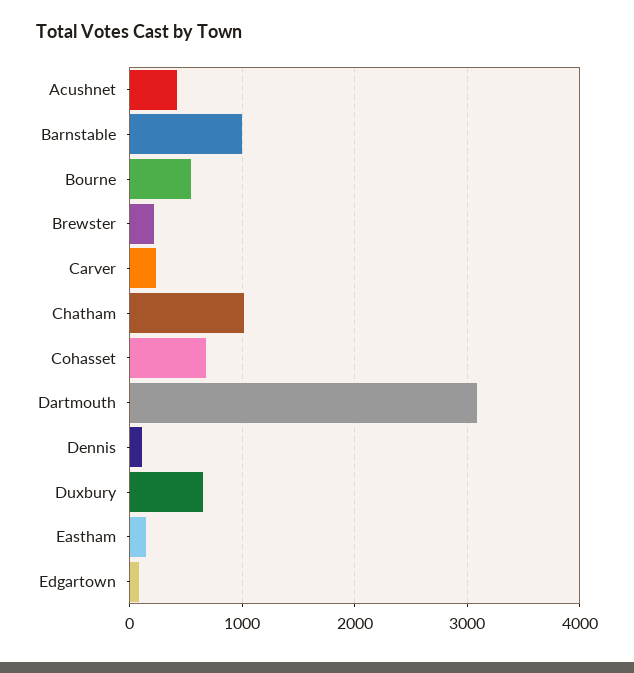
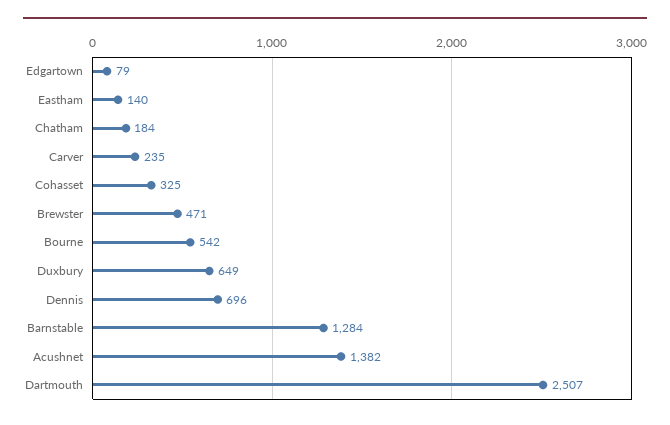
Acushnet: 400 -> 1382
Barnstable: 1000 -> 1284
Brewster: 200 -> 471
Chatham: 1000 -> 184
Cohasset: 700 -> 325
Dartmouth: 3100 -> 2507
Dennis: 100 -> 696

